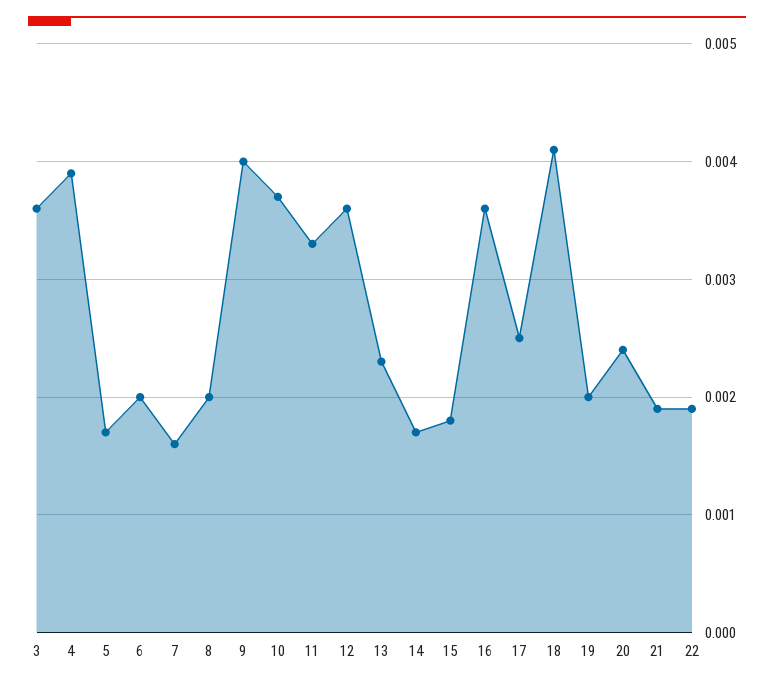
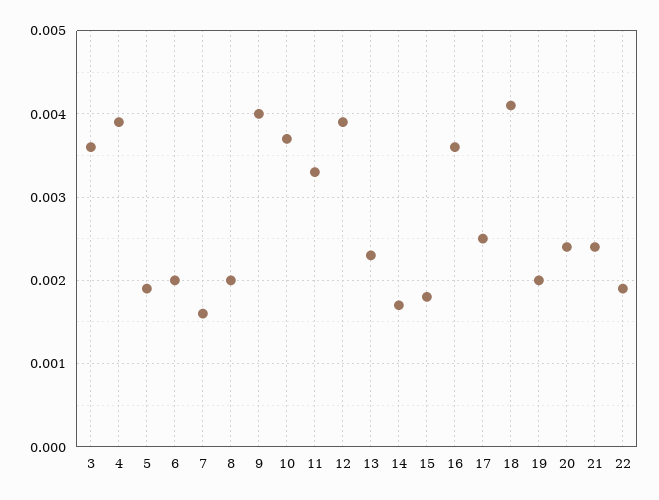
5: 0.0017 -> 0.0019
12: 0.0036 -> 0.0039
21: 0.0019 -> 0.0024

